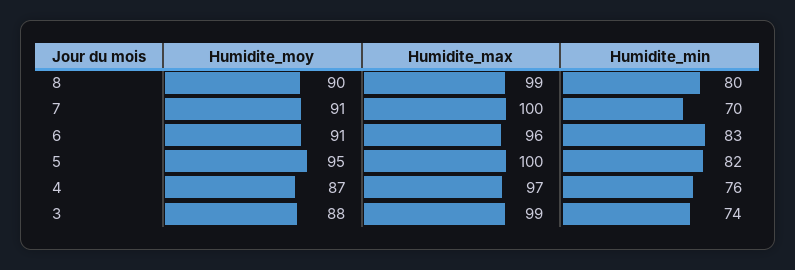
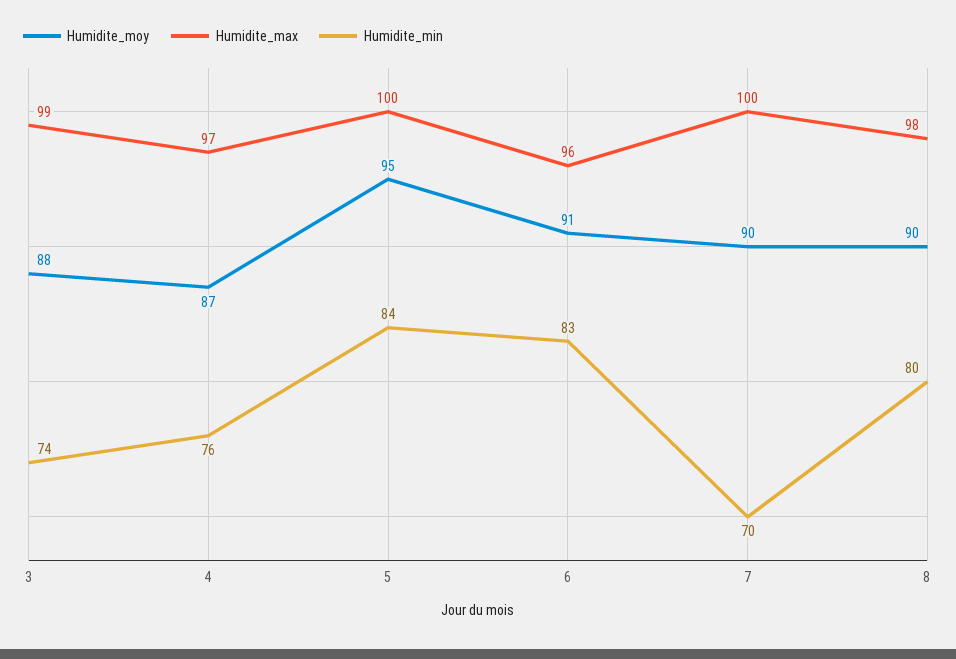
Humidite_max, 8: 99 -> 98
Humidite_moy, 7: 91 -> 90
Humidite_min, 5: 82 -> 84

